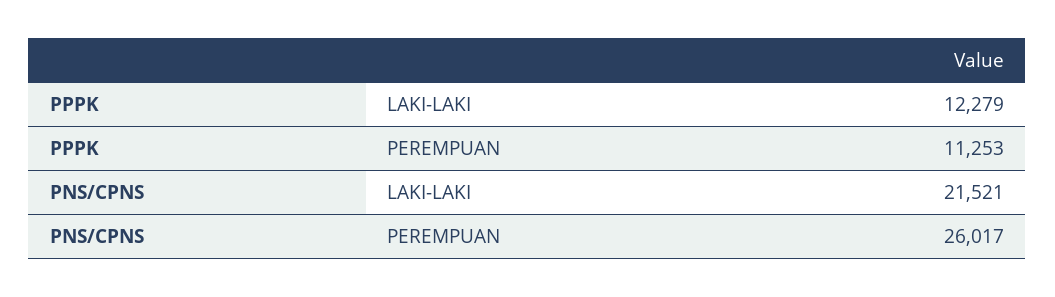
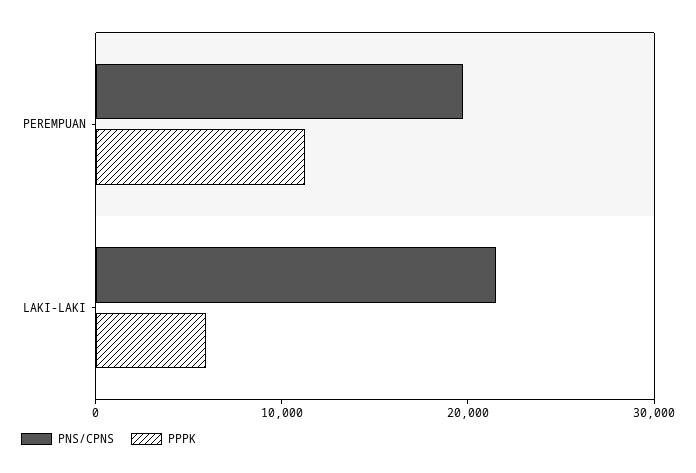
PPPK, LAKI-LAKI: 12279 -> 6000
PNS/CPNS, PEREMPUAN: 26017 -> 20000

